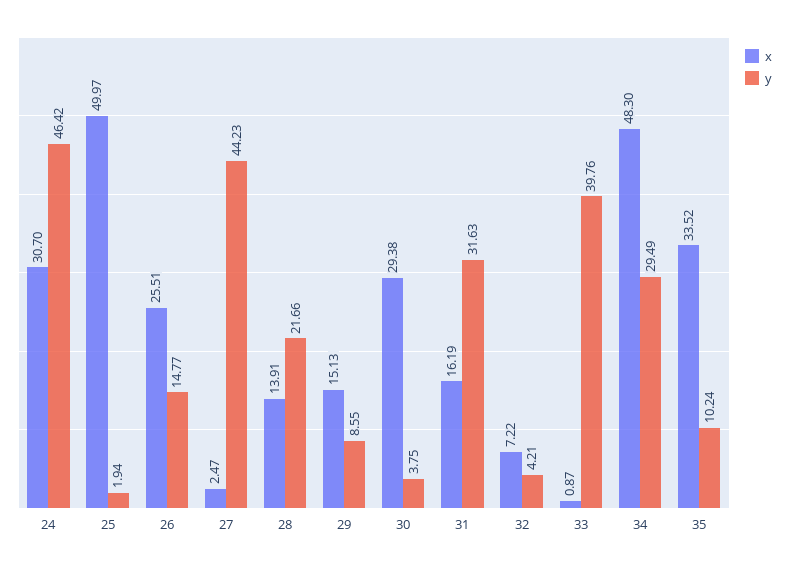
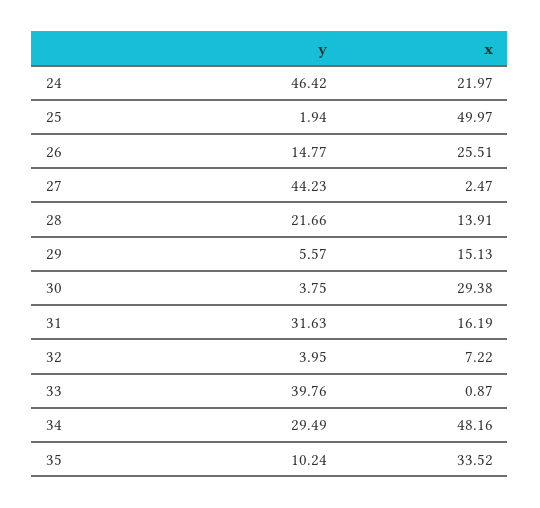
x, 24: 30.7 -> 21.97
y, 29: 8.55 -> 5.57
y, 32: 4.21 -> 3.95
x, 34: 48.3 -> 48.16

